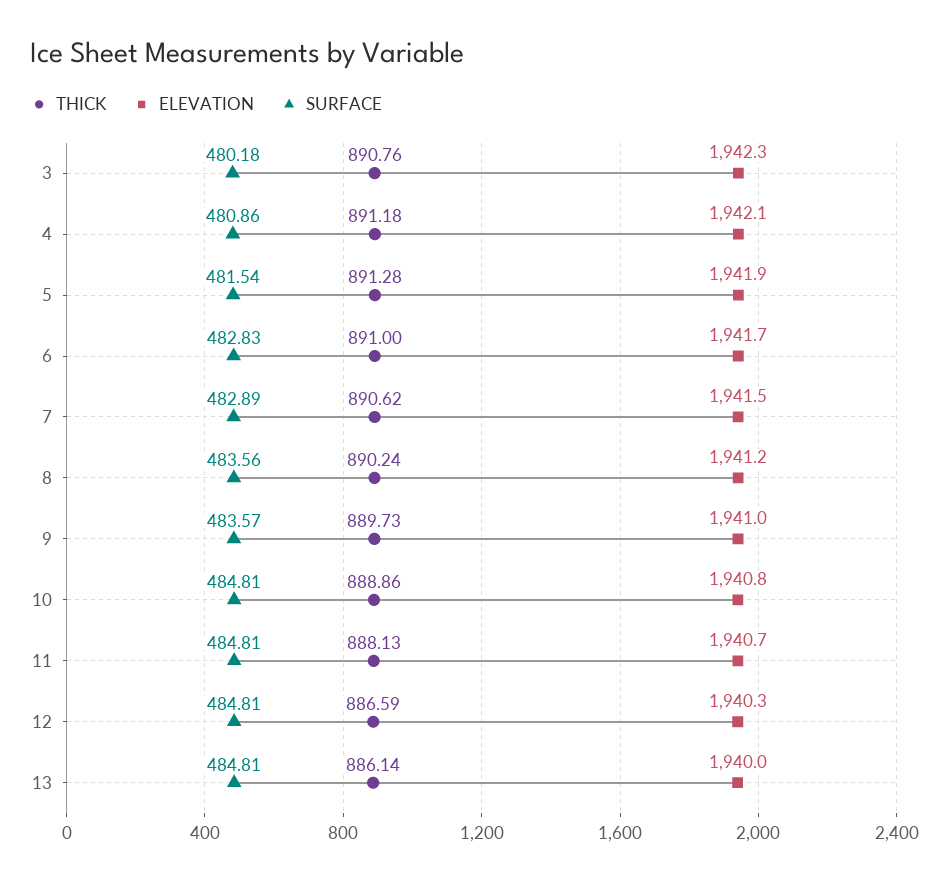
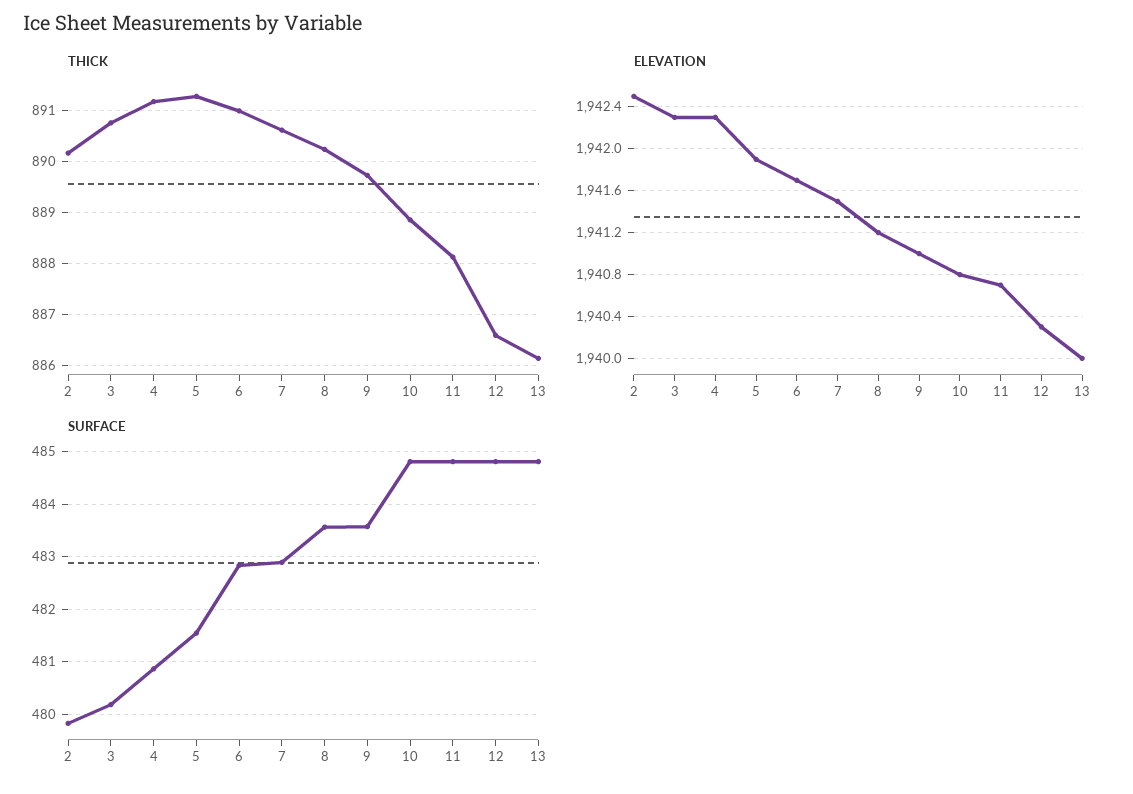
ELEVATION, 4: 1942.1 -> 1942.3
THICK, 2: none -> 890.2
ELEVATION, 2: none -> 1942.5
SURFACE, 2: none -> 479.8

